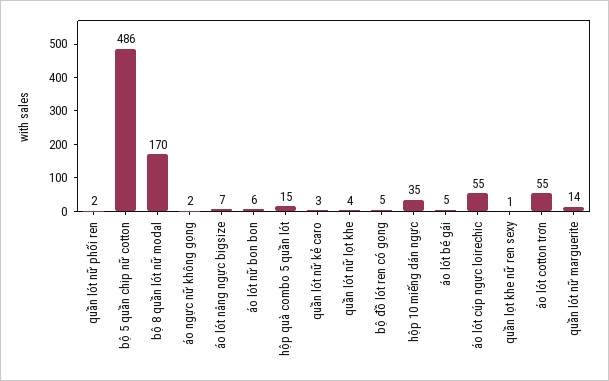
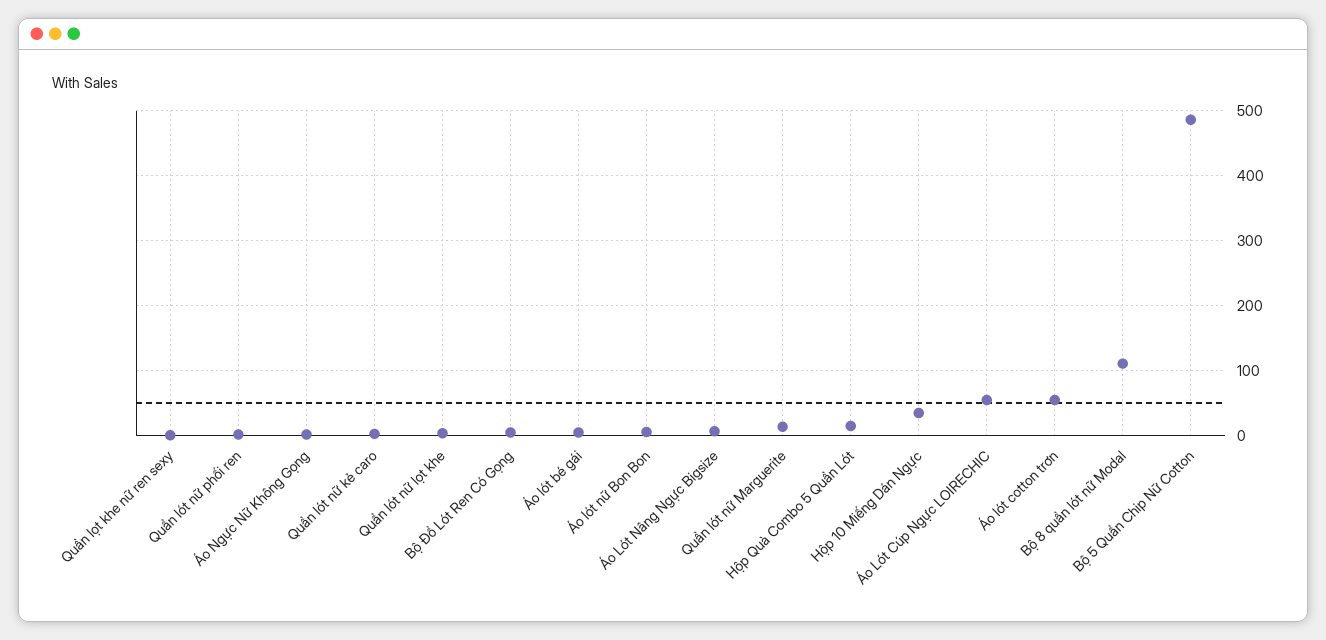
bộ 8 quần lót nữ modal: 170 -> 110

